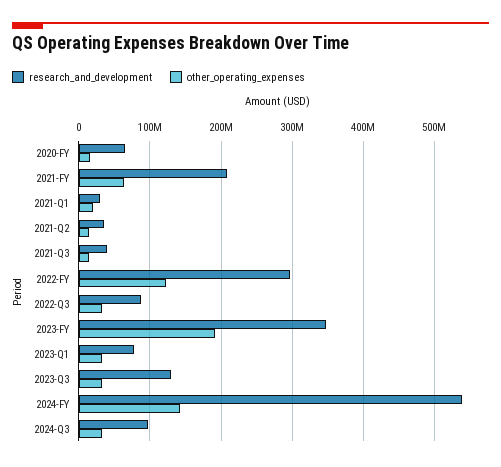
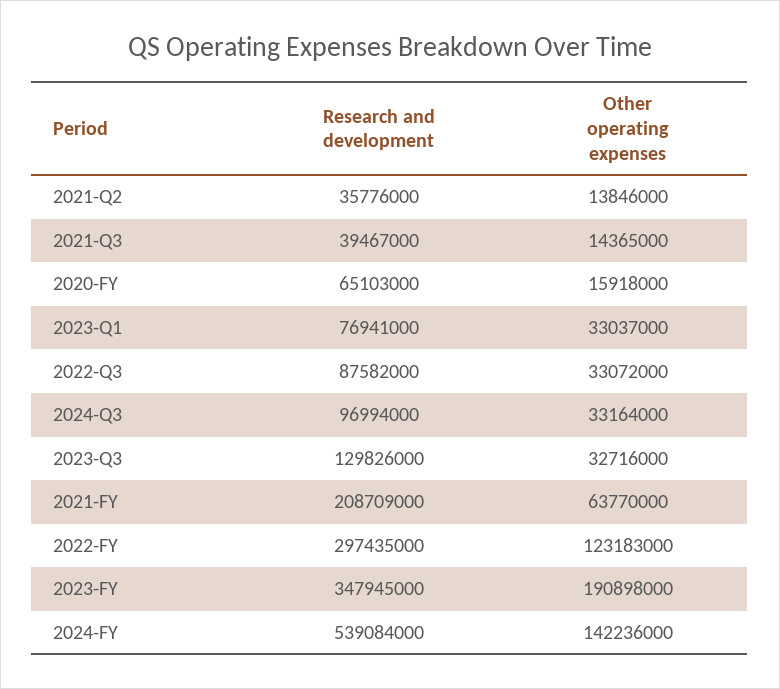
research_and_development, 2021-Q1: 30000000 -> none
other_operating_expenses, 2021-Q1: 20000000 -> none

